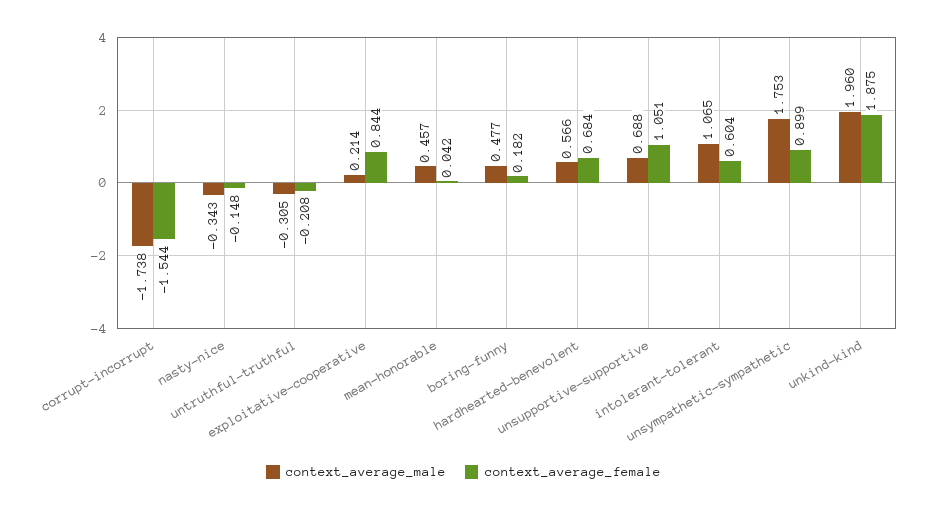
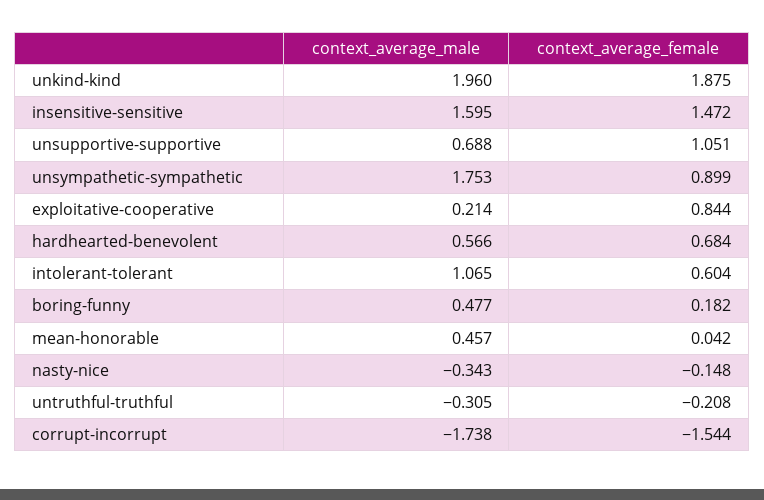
context_average_male, insensitive-sensitive: none -> 1.595
context_average_female, insensitive-sensitive: none -> 1.472

